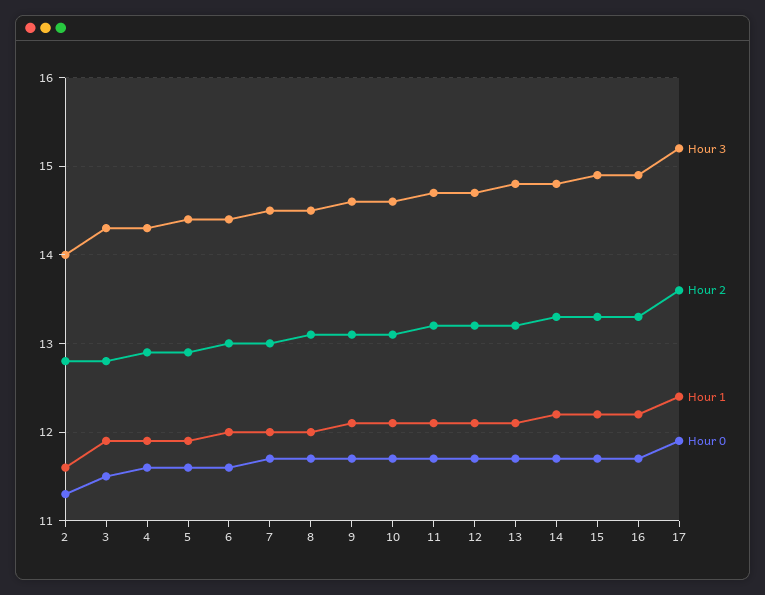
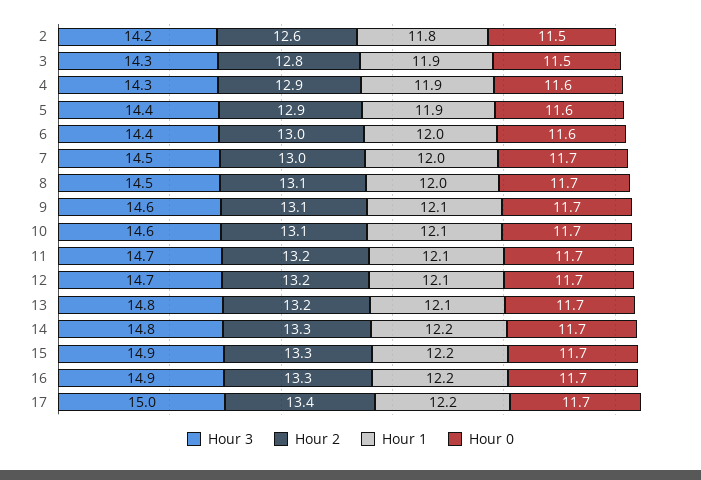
Hour 3, 2: 14 -> 14.2
Hour 2, 2: 12.8 -> 12.6
Hour 1, 2: 11.6 -> 11.8
Hour 0, 2: 11.3 -> 11.5
Hour 3, 17: 15.2 -> 15
Hour 2, 17: 13.6 -> 13.4
Hour 1, 17: 12.4 -> 12.2
Hour 0, 17: 11.9 -> 11.7

